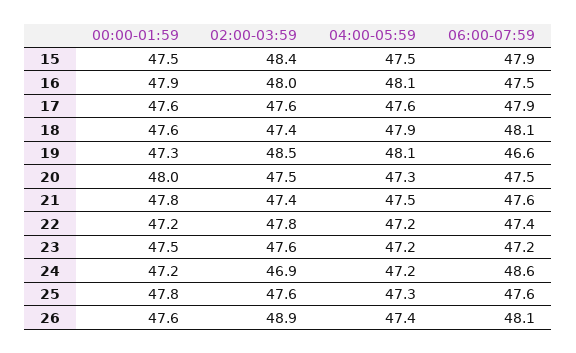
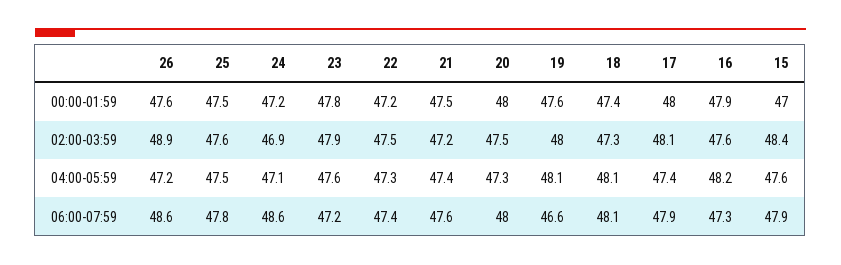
00:00-01:59, 15: 47.5 -> 47
04:00-05:59, 15: 47.5 -> 47.6
02:00-03:59, 16: 48 -> 47.6
04:00-05:59, 16: 48.1 -> 48.2
06:00-07:59, 16: 47.5 -> 47.3
00:00-01:59, 17: 47.6 -> 48
02:00-03:59, 17: 47.6 -> 48.1
04:00-05:59, 17: 47.6 -> 47.4
00:00-01:59, 18: 47.6 -> 47.4
02:00-03:59, 18: 47.4 -> 47.3
04:00-05:59, 18: 47.9 -> 48.1
00:00-01:59, 19: 47.3 -> 47.6
02:00-03:59, 19: 48.5 -> 48
06:00-07:59, 20: 47.5 -> 48
00:00-01:59, 21: 47.8 -> 47.5
02:00-03:59, 21: 47.4 -> 47.2
04:00-05:59, 21: 47.5 -> 47.4
02:00-03:59, 22: 47.8 -> 47.5
04:00-05:59, 22: 47.2 -> 47.3
00:00-01:59, 23: 47.5 -> 47.8
02:00-03:59, 23: 47.6 -> 47.9
04:00-05:59, 23: 47.2 -> 47.6
04:00-05:59, 24: 47.2 -> 47.1
00:00-01:59, 25: 47.8 -> 47.5
04:00-05:59, 25: 47.3 -> 47.5
06:00-07:59, 25: 47.6 -> 47.8
04:00-05:59, 26: 47.4 -> 47.2
06:00-07:59, 26: 48.1 -> 48.6

